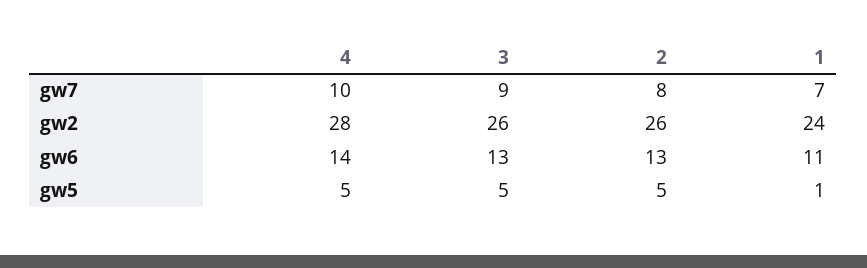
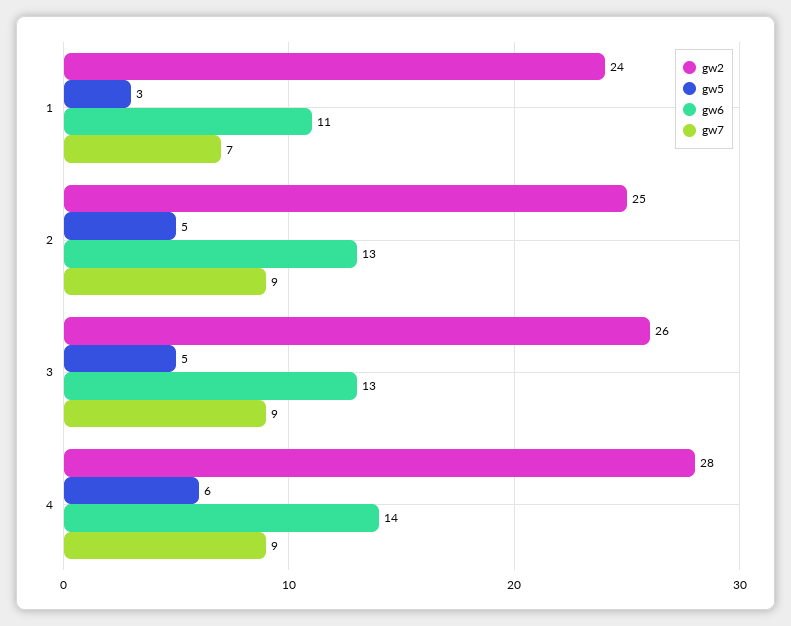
gw7, 4: 10 -> 9
gw7, 2: 8 -> 9
gw2, 2: 26 -> 25
gw5, 4: 5 -> 6
gw5, 1: 1 -> 3

